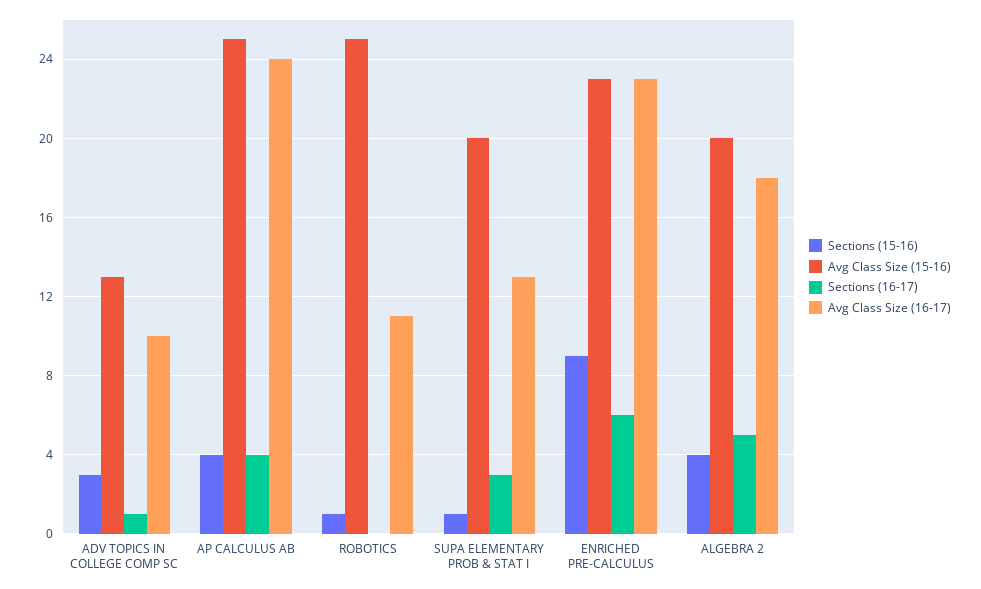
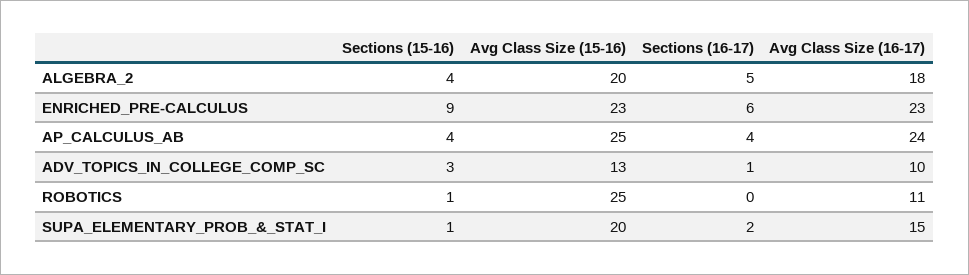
Sections (16-17), SUPA ELEMENTARY PROB & STAT I: 3 -> 2
Avg Class Size (16-17), SUPA ELEMENTARY PROB & STAT I: 13 -> 15

